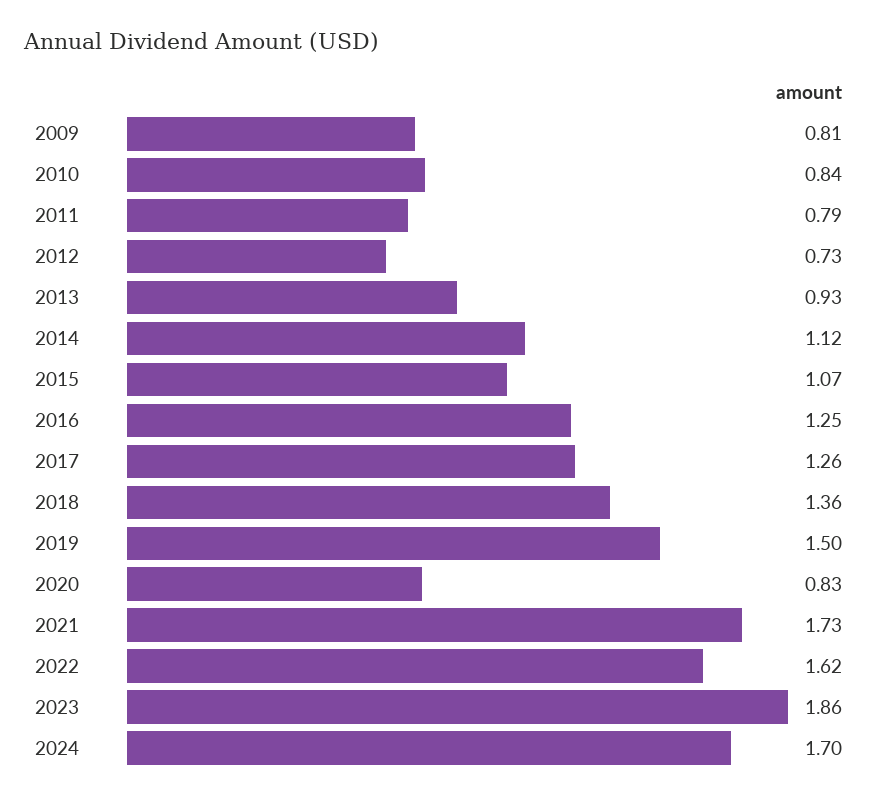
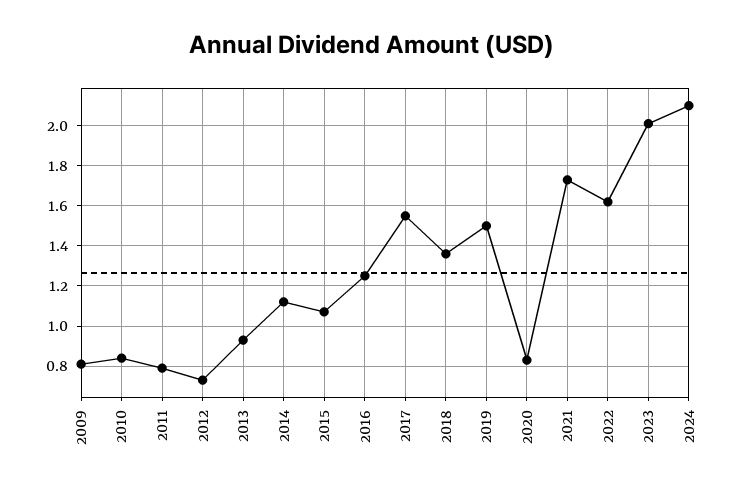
2017: 1.26 -> 1.55
2023: 1.86 -> 2
2024: 1.7 -> 2.1

